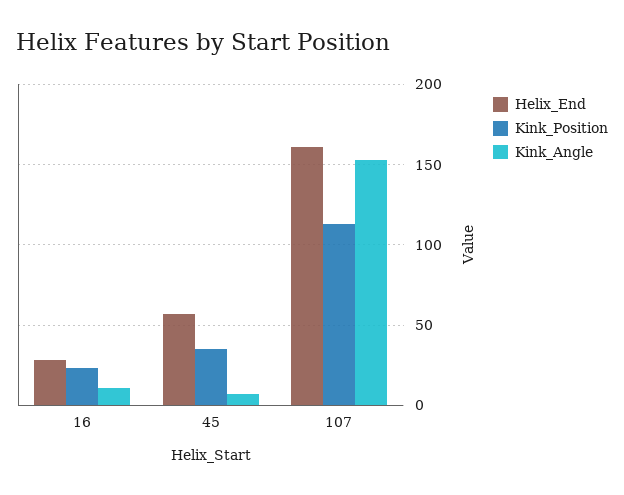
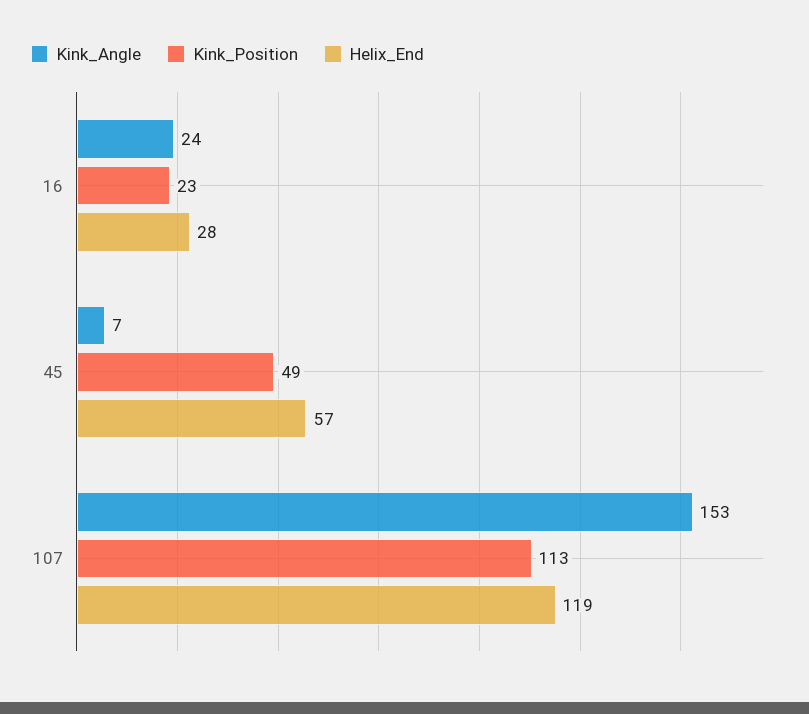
Kink_Angle, 16: 10 -> 24
Kink_Position, 45: 35 -> 49
Helix_End, 107: 160 -> 119

